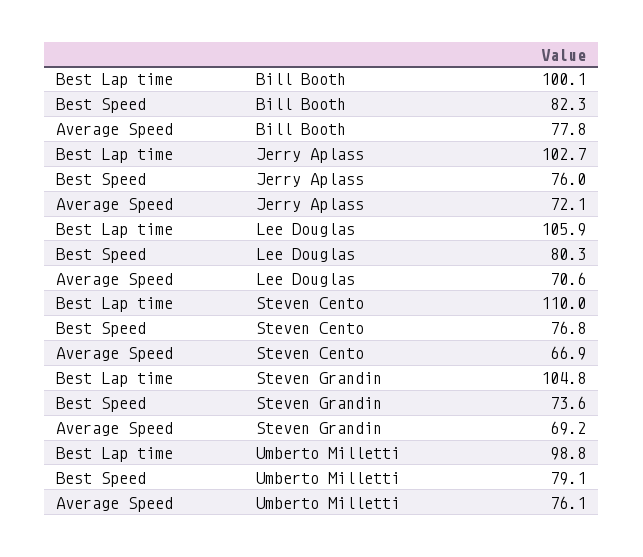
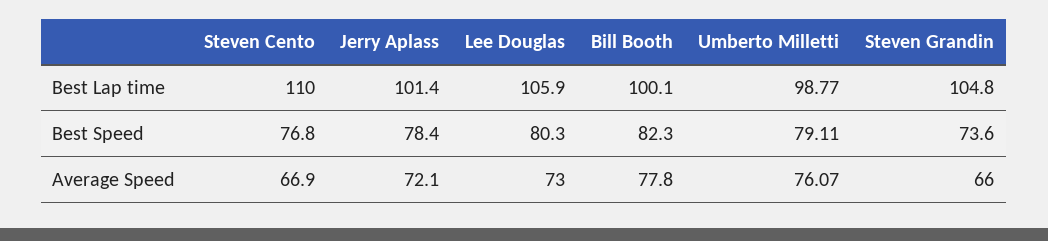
Best Lap time, Jerry Aplass: 102.7 -> 101.4
Best Speed, Jerry Aplass: 76 -> 78.4
Average Speed, Lee Douglas: 70.6 -> 73
Average Speed, Steven Grandin: 69.2 -> 66

